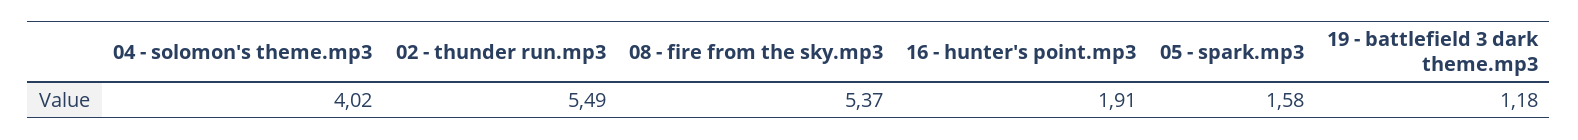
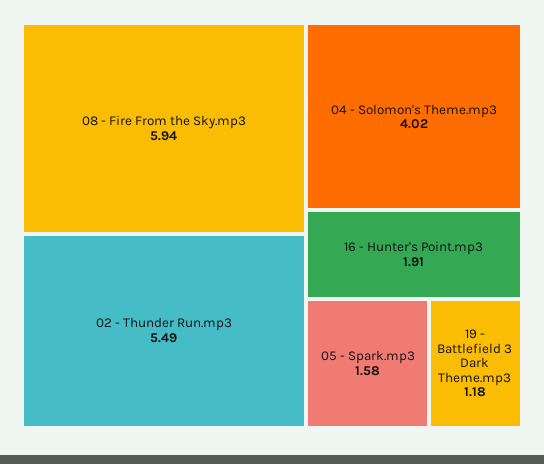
08 - fire from the sky.mp3: 5.37 -> 5.94

